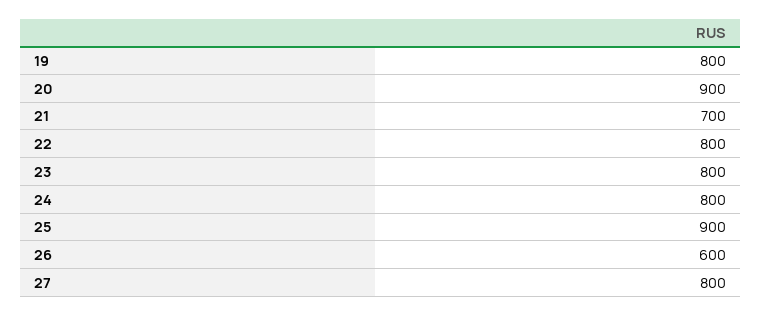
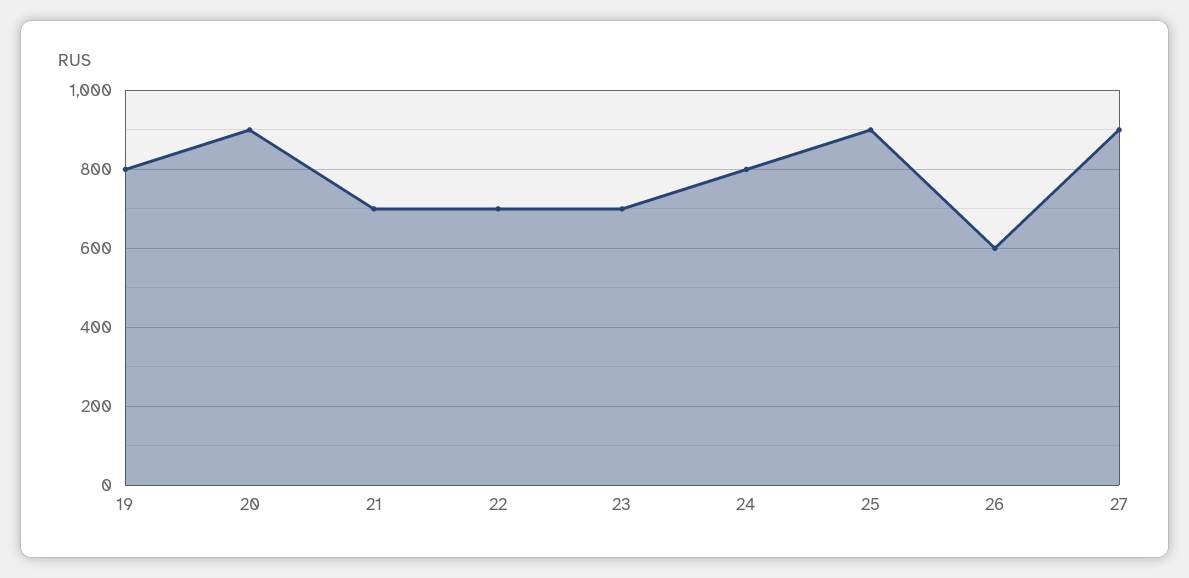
22: 800 -> 700
23: 800 -> 700
27: 800 -> 900

